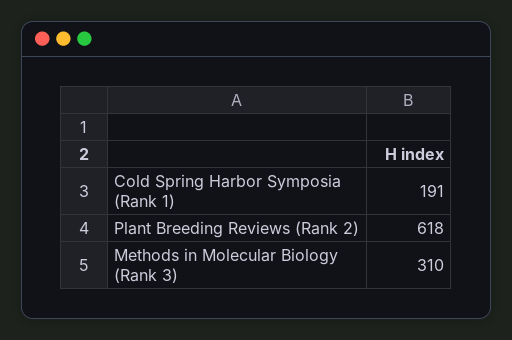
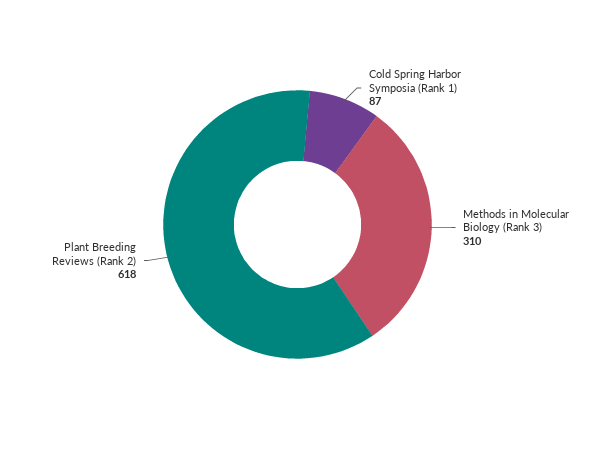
Cold Spring Harbor Symposia (Rank 1): 191 -> 87

